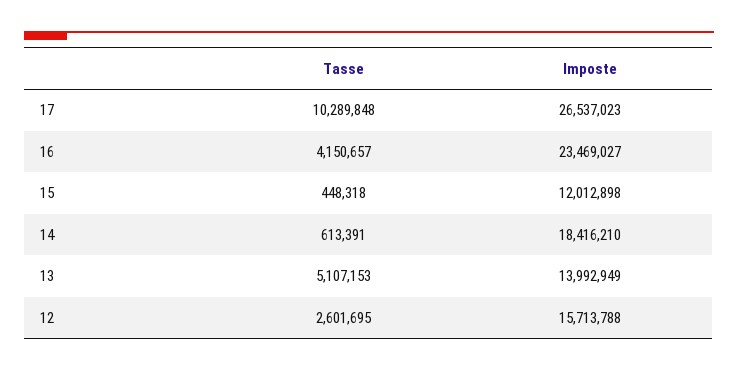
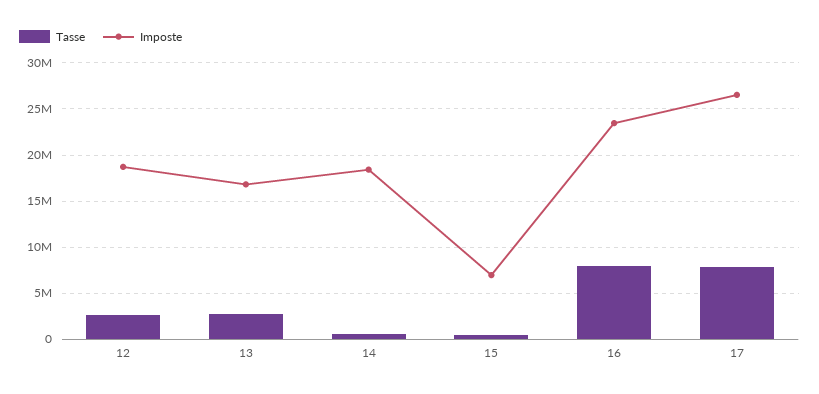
Tasse, 17: 10289848 -> 8000000
Tasse, 16: 4150657 -> 8000000
Imposte, 15: 12012898 -> 7000000
Tasse, 13: 5107153 -> 3000000
Imposte, 13: 13992949 -> 17000000
Imposte, 12: 15713788 -> 19000000

